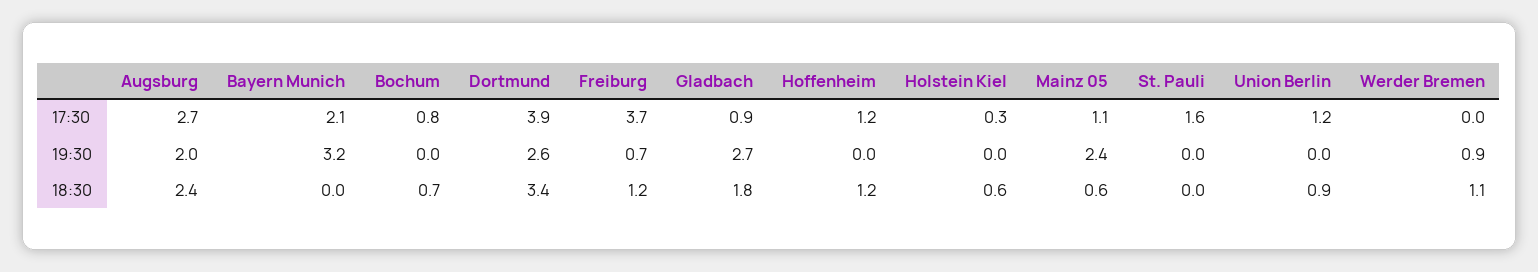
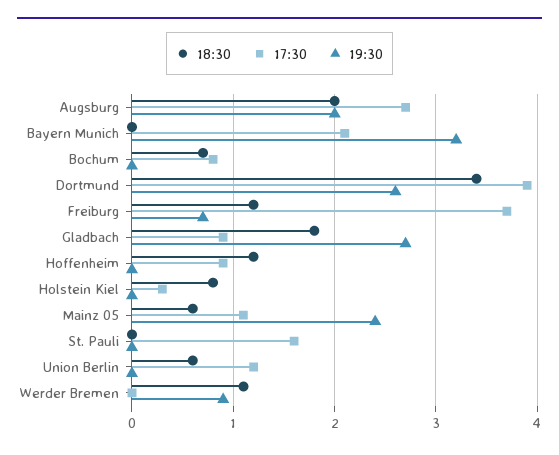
17:30, Hoffenheim: 1.2 -> 0.9
18:30, Augsburg: 2.4 -> 2
18:30, Holstein Kiel: 0.6 -> 0.8
18:30, Union Berlin: 0.9 -> 0.6

